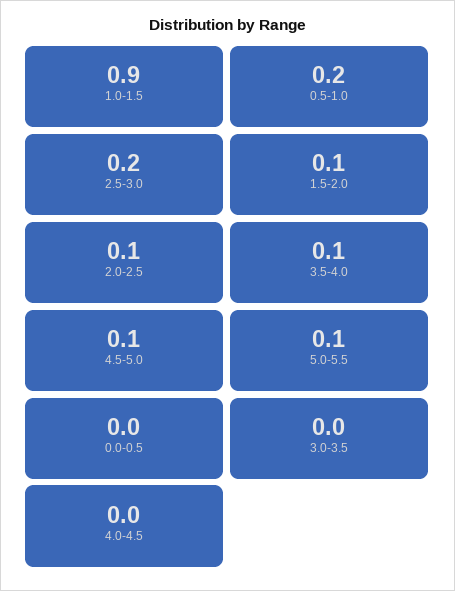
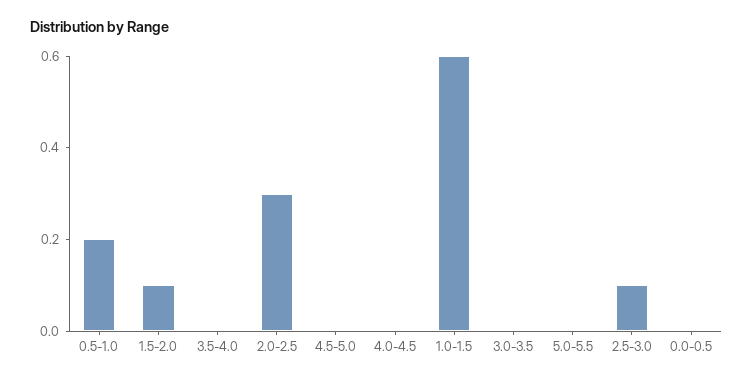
1.0-1.5: 0.9 -> 0.6
2.5-3.0: 0.2 -> 0.1
2.0-2.5: 0.1 -> 0.3
3.5-4.0: 0.1 -> 0
4.5-5.0: 0.1 -> 0
5.0-5.5: 0.1 -> 0

